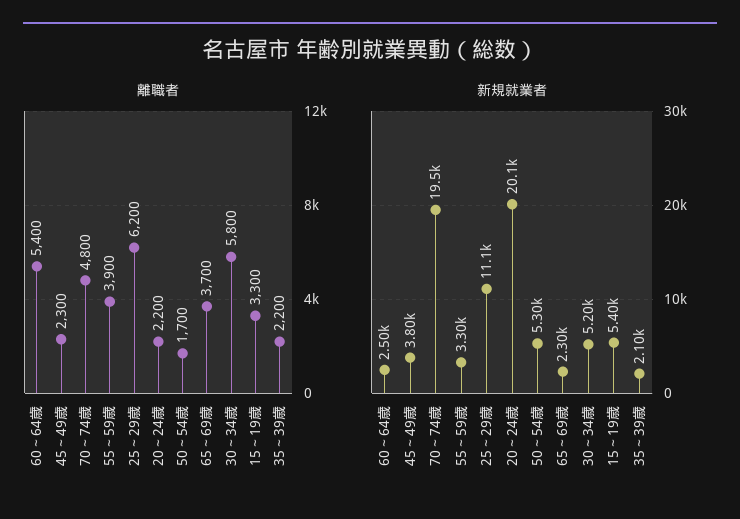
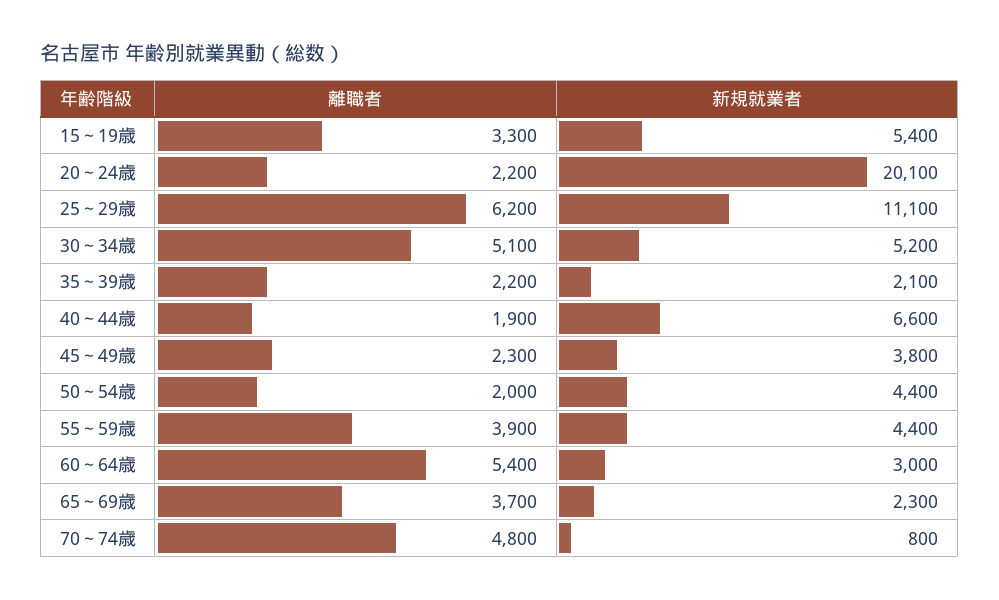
離職者, 50～54歳: 1700 -> 2000
離職者, 30～34歳: 5800 -> 5100
新規就業者, 60～64歳: 2500 -> 3000
新規就業者, 70～74歳: 19500 -> 800
新規就業者, 55～59歳: 3300 -> 4400
新規就業者, 50～54歳: 5300 -> 4400
離職者, 40～44歳: none -> 1900
新規就業者, 40～44歳: none -> 6600

